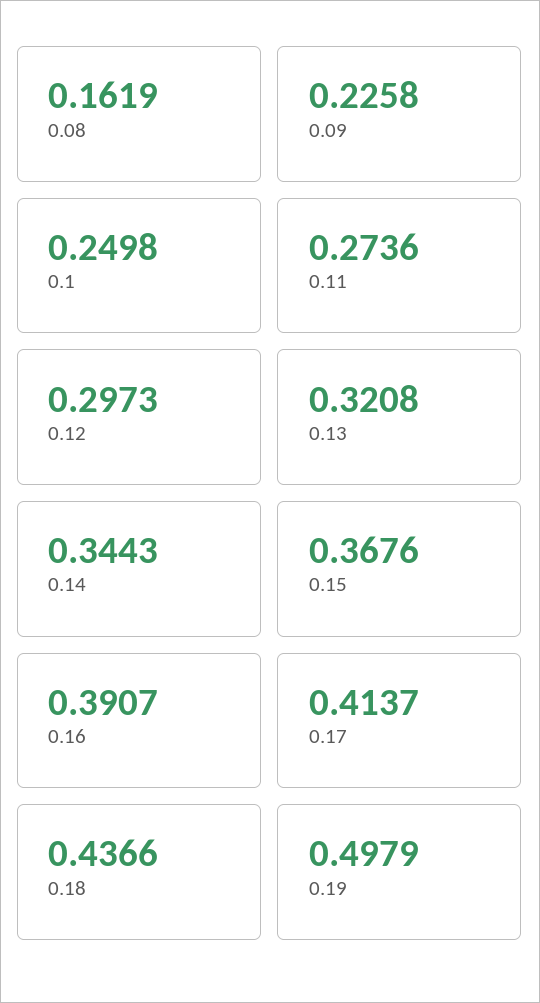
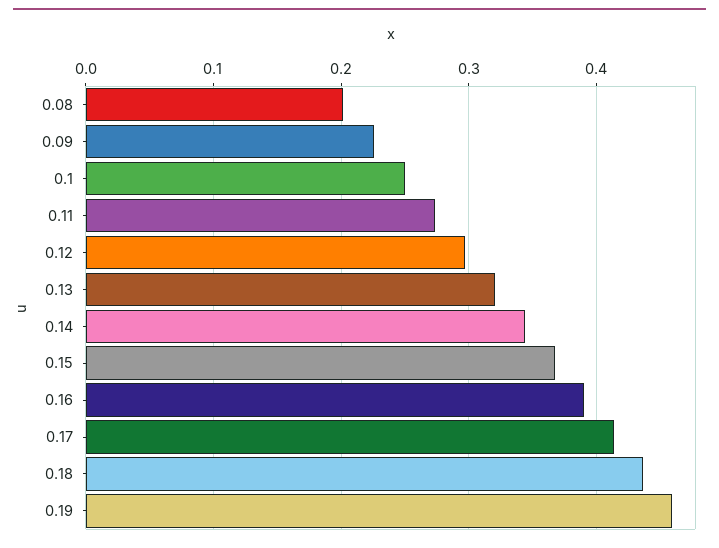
0.08: 0.1619 -> 0.2
0.19: 0.4979 -> 0.46

